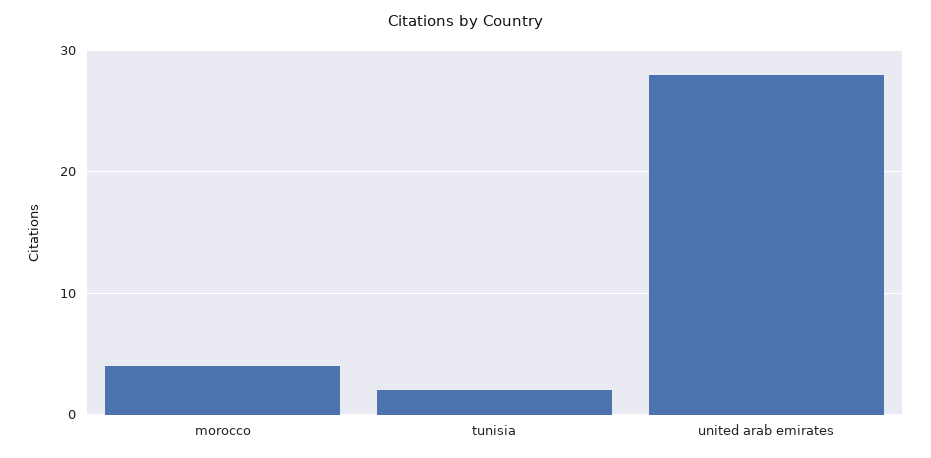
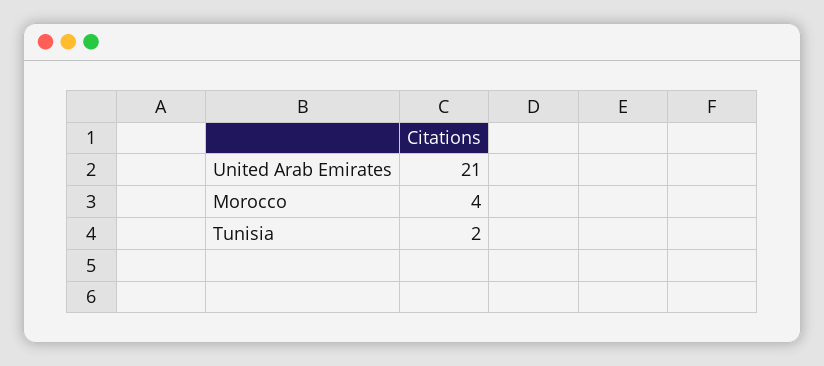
united arab emirates: 28 -> 21

